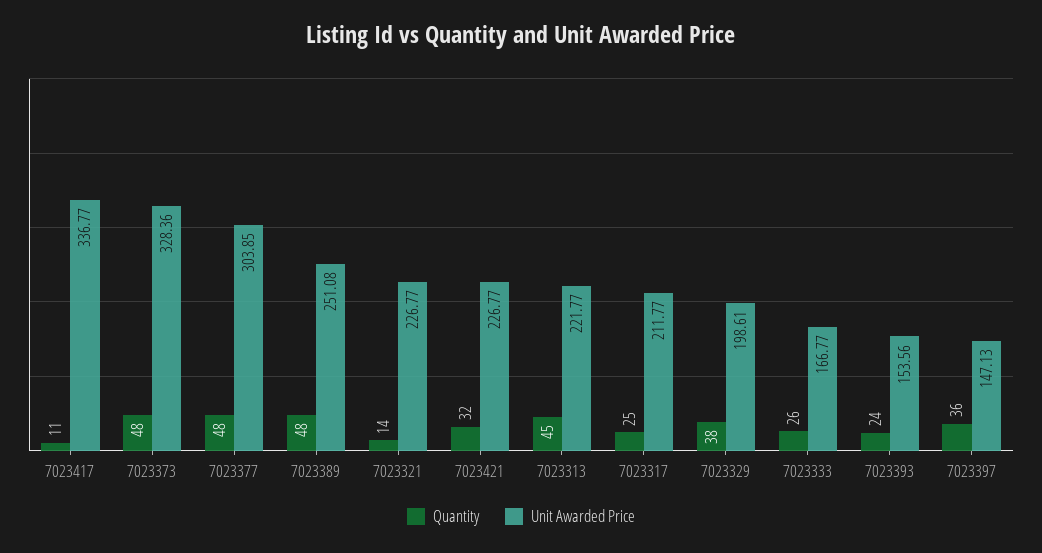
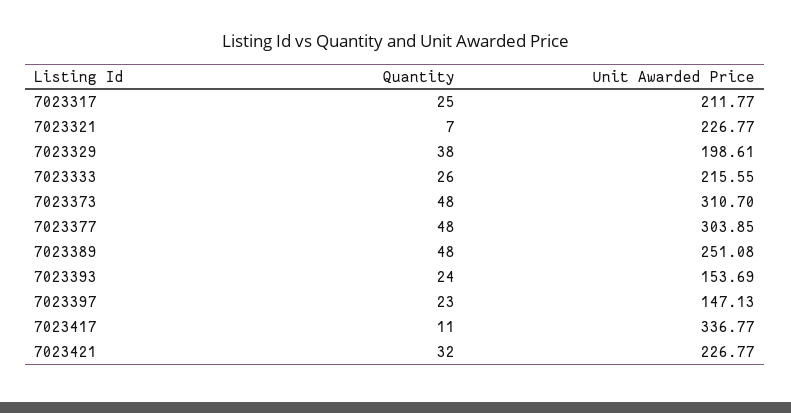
Unit Awarded Price, 7023373: 328.36 -> 310.7
Quantity, 7023321: 14 -> 7
Quantity, 7023313: 45 -> none
Unit Awarded Price, 7023313: 221.77 -> none
Unit Awarded Price, 7023333: 166.77 -> 215.55
Unit Awarded Price, 7023393: 153.56 -> 153.69
Quantity, 7023397: 36 -> 23

